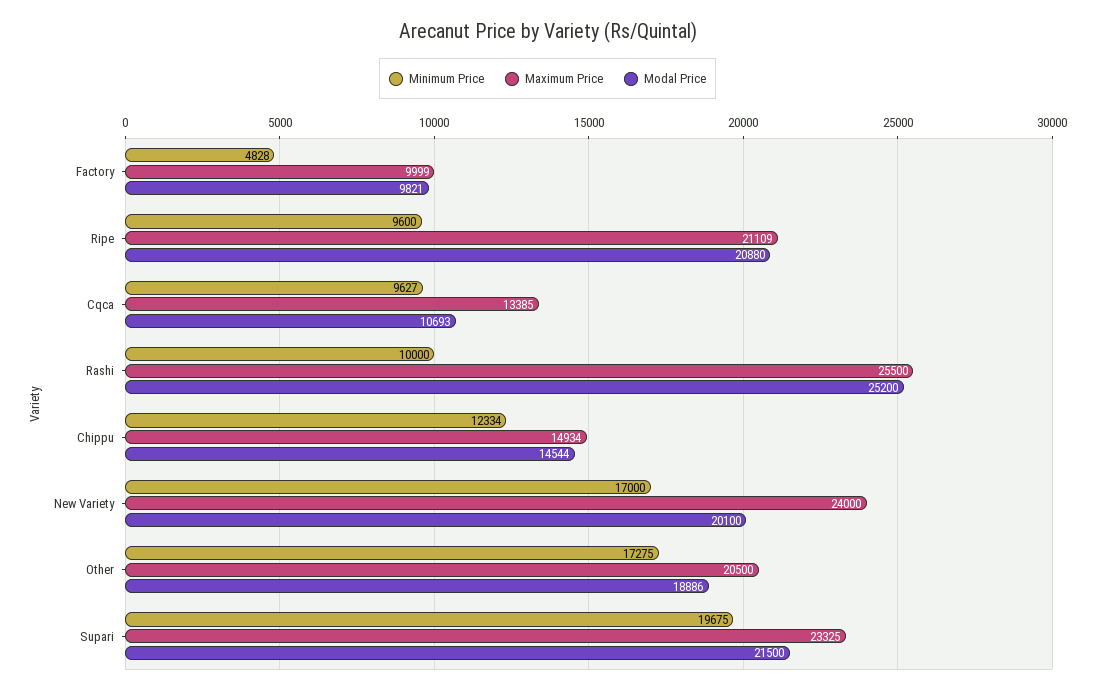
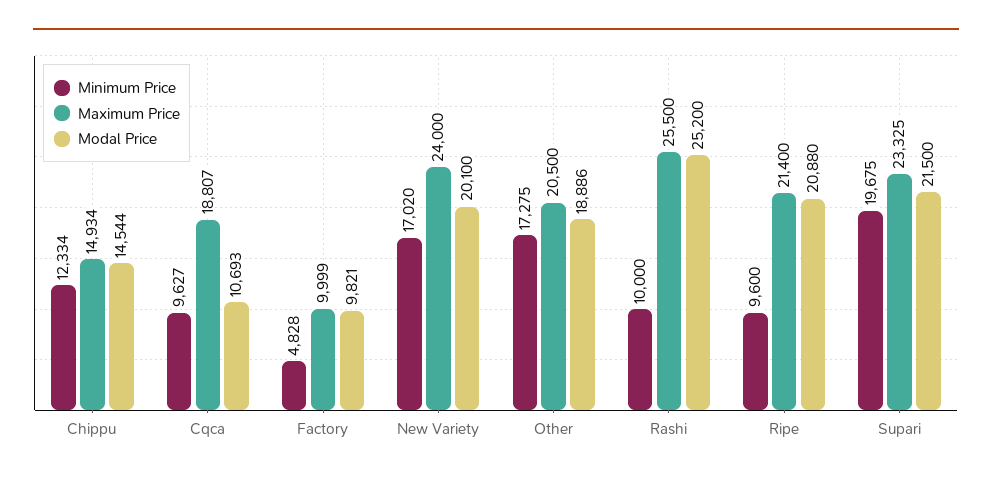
Maximum Price, Ripe: 21109 -> 21400
Maximum Price, Cqca: 13385 -> 18807
Minimum Price, New Variety: 17000 -> 17020

